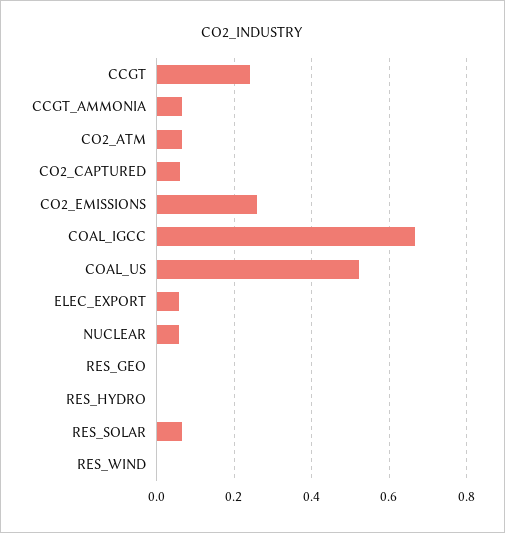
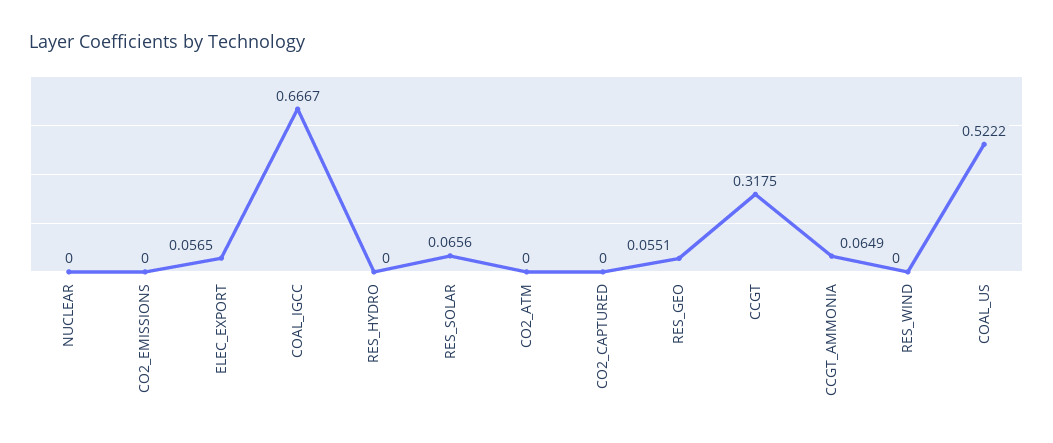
CCGT: 0.24 -> 0.3175
CO2_ATM: 0.06 -> 0
CO2_CAPTURED: 0.06 -> 0
CO2_EMISSIONS: 0.26 -> 0
NUCLEAR: 0.06 -> 0
RES_GEO: 0 -> 0.0551

